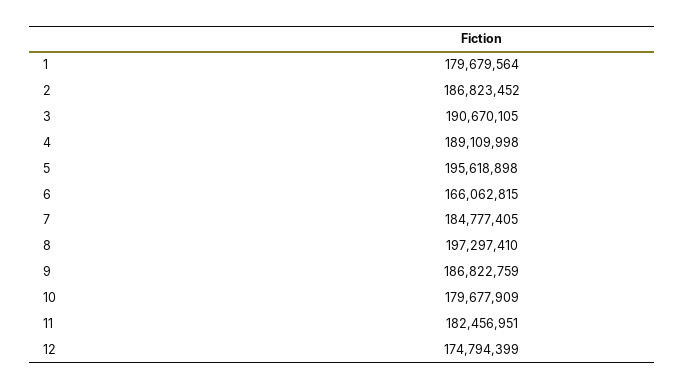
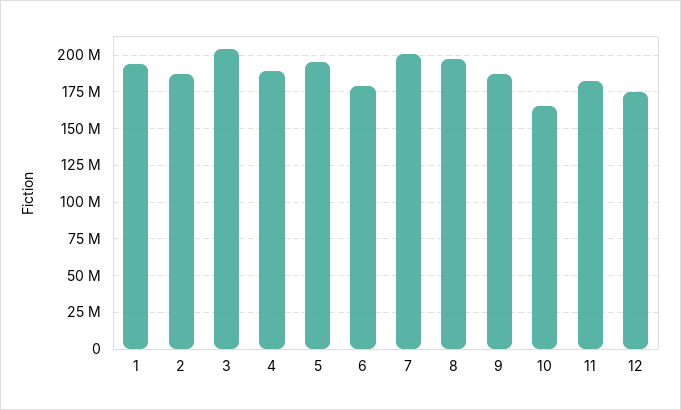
1: 179679564 -> 195000000
3: 190670105 -> 205000000
6: 166062815 -> 180000000
7: 184777405 -> 200000000
10: 179677909 -> 165000000

